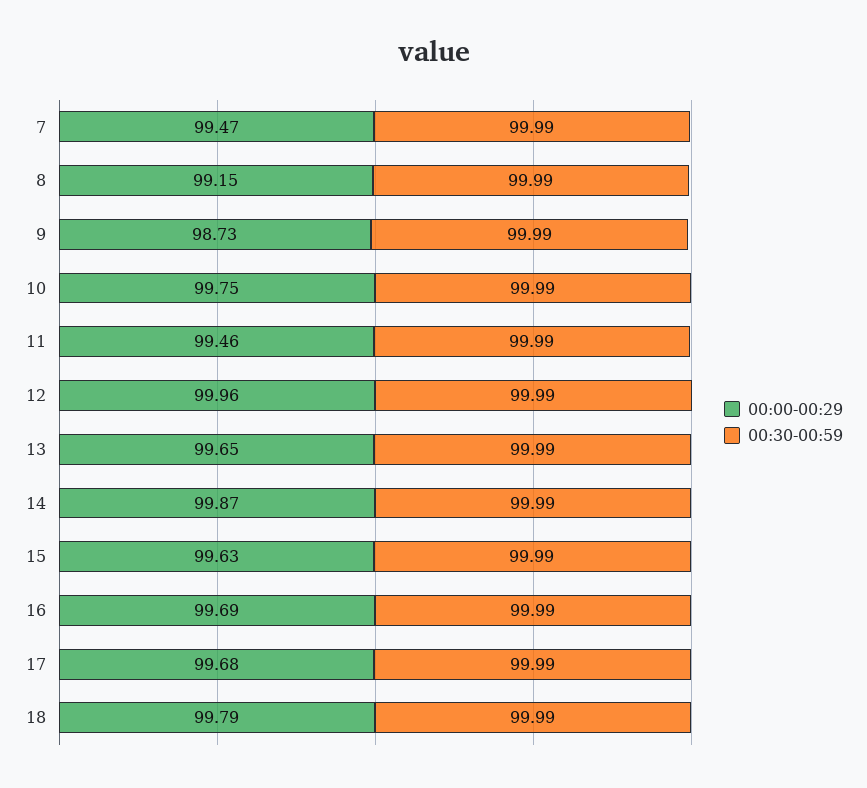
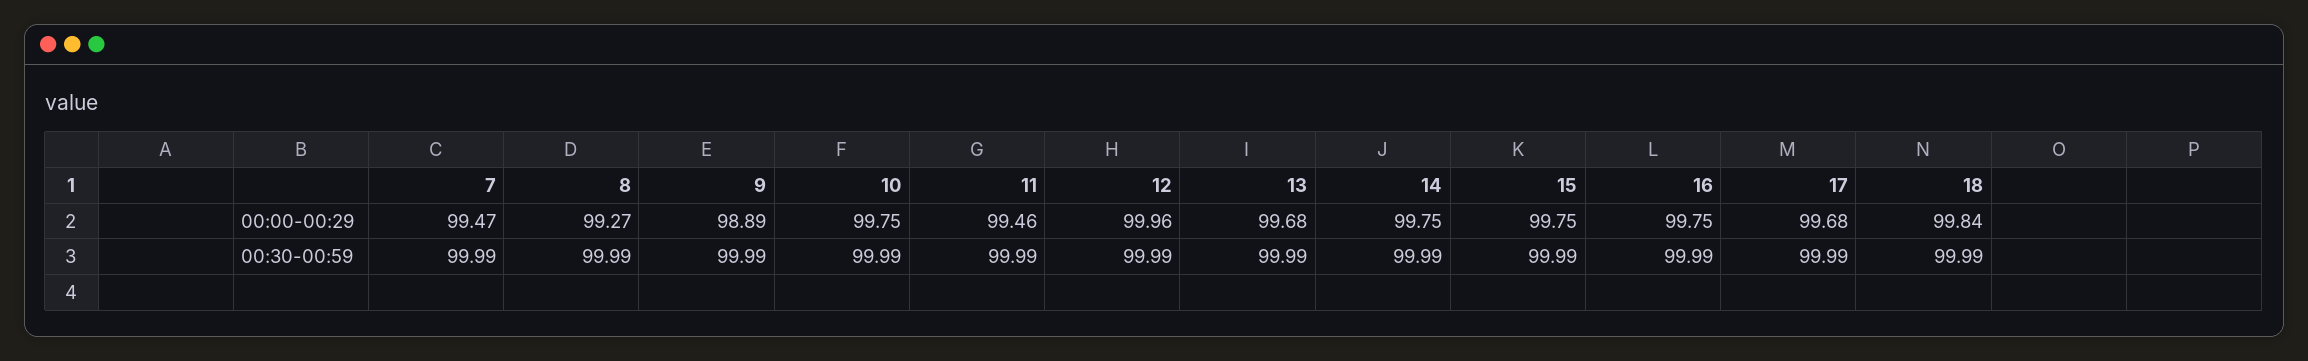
00:00-00:29, 8: 99.15 -> 99.27
00:00-00:29, 9: 98.73 -> 98.89
00:00-00:29, 13: 99.65 -> 99.68
00:00-00:29, 14: 99.87 -> 99.75
00:00-00:29, 15: 99.63 -> 99.75
00:00-00:29, 16: 99.69 -> 99.75
00:00-00:29, 18: 99.79 -> 99.84

